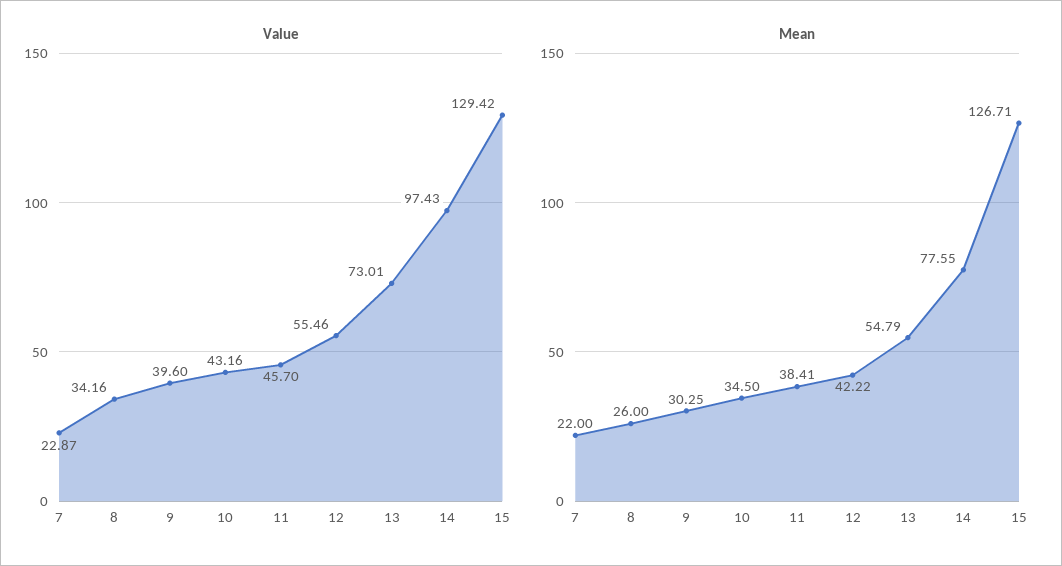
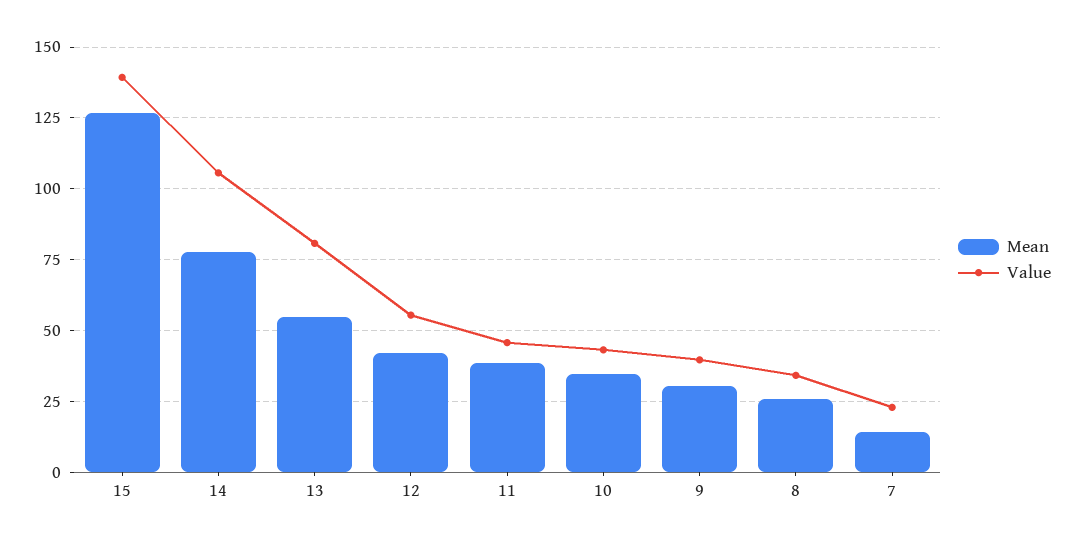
Value, 13: 73.01 -> 80
Value, 14: 97.43 -> 105
Value, 15: 129.42 -> 140
Mean, 7: 22 -> 15

